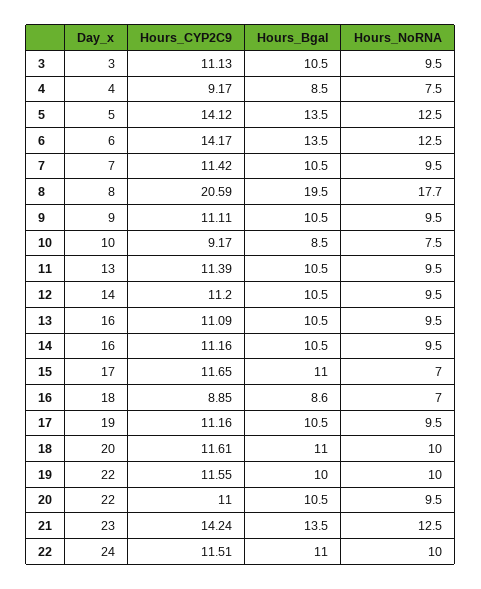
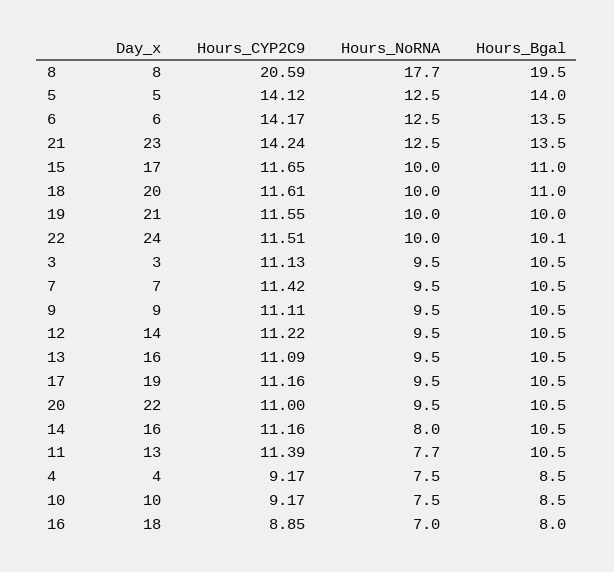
Hours_Bgal, 5: 13.5 -> 14
Hours_NoRNA, 11: 9.5 -> 7.7
Hours_CYP2C9, 12: 11.2 -> 11.22
Hours_NoRNA, 14: 9.5 -> 8
Hours_NoRNA, 15: 7 -> 10
Hours_Bgal, 16: 8.6 -> 8
Day_x, 19: 22 -> 21
Hours_Bgal, 22: 11 -> 10.1

